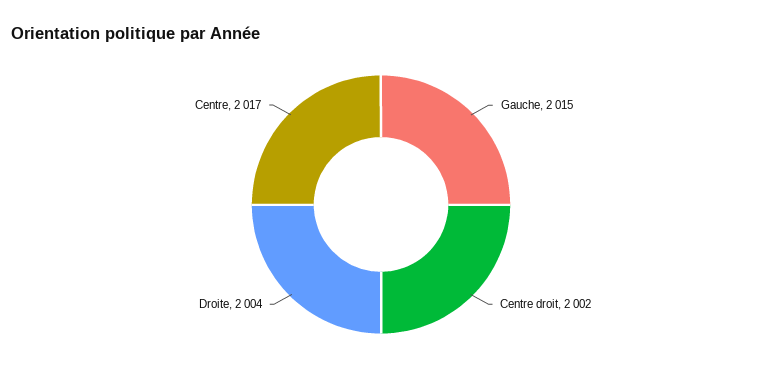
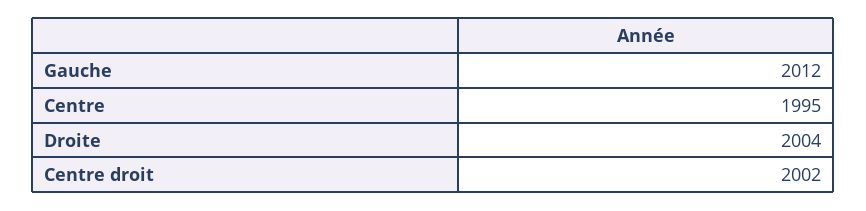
Gauche: 2015 -> 2012
Centre: 2017 -> 1995

